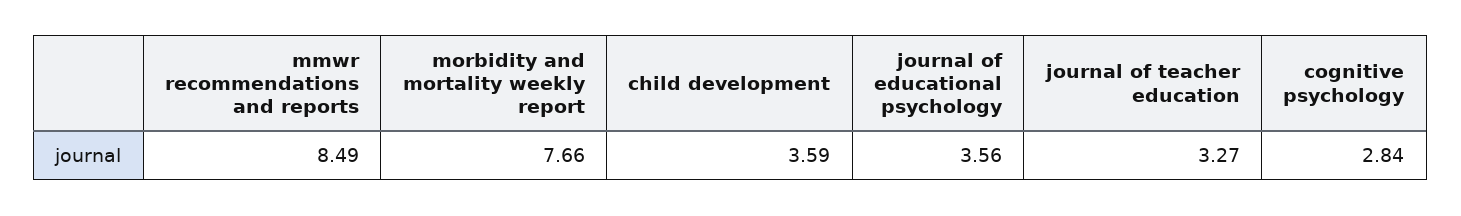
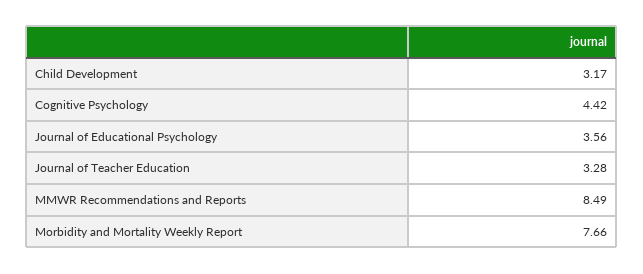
child development: 3.59 -> 3.17
journal of teacher education: 3.27 -> 3.28
cognitive psychology: 2.84 -> 4.42

